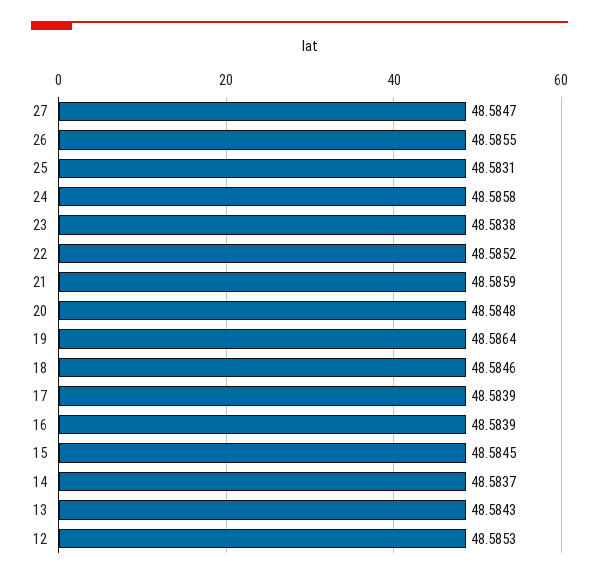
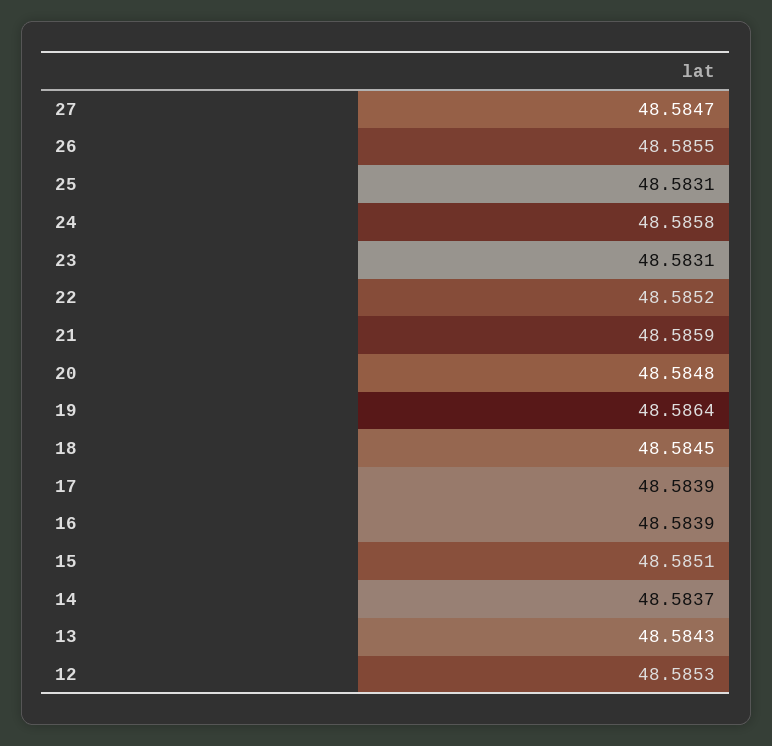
23: 48.5838 -> 48.5831
18: 48.5846 -> 48.5845
15: 48.5845 -> 48.5851

